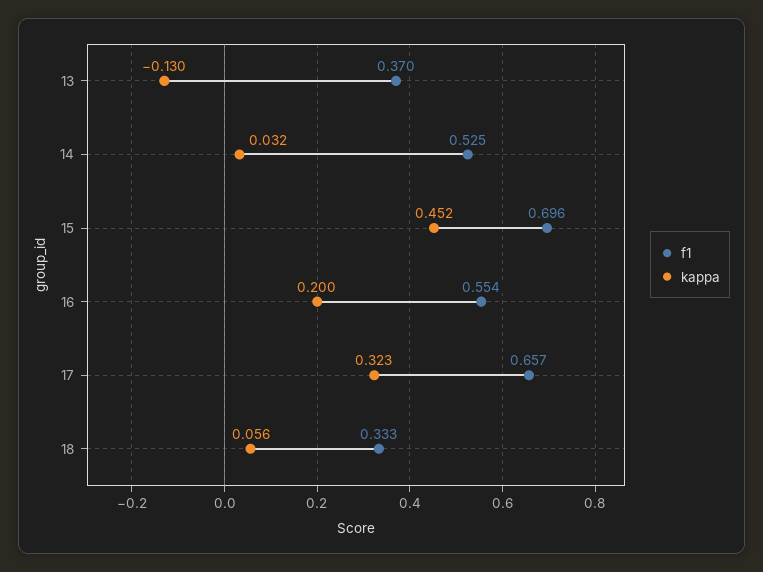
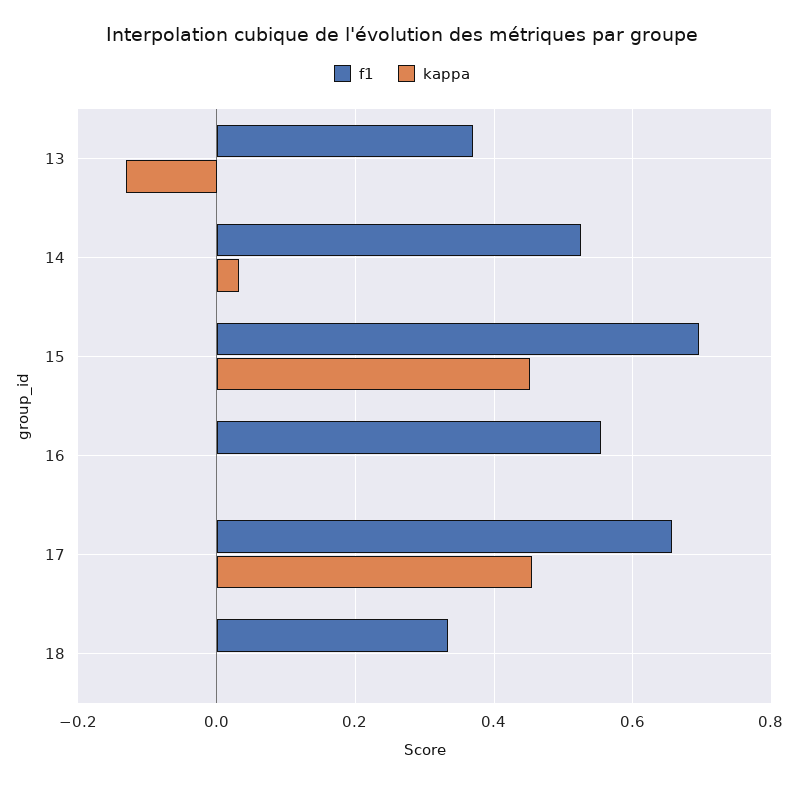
kappa, 16: 0.2 -> 0
kappa, 17: 0.323 -> 0.46
kappa, 18: 0.056 -> 0

